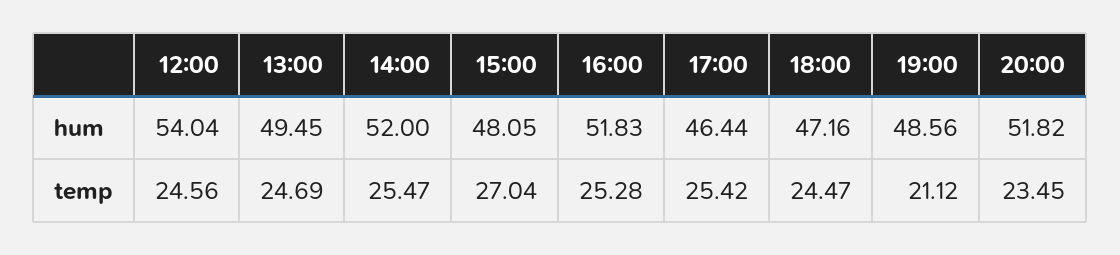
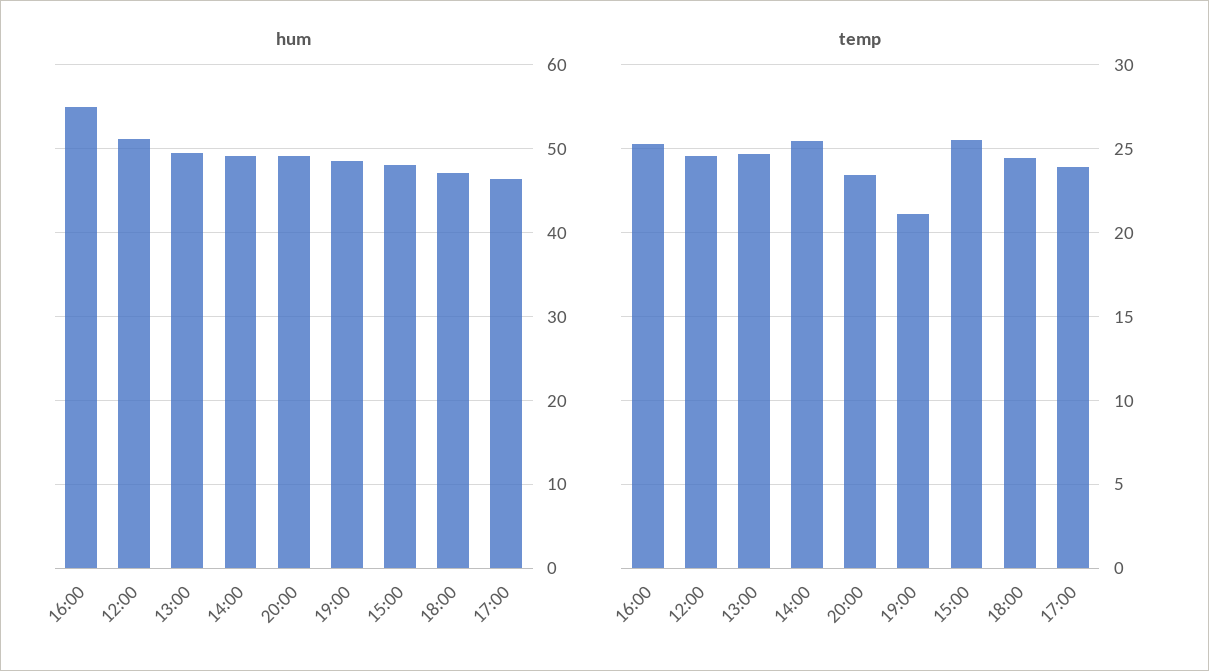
hum, 12:00: 54.04 -> 51
hum, 14:00: 52 -> 49
hum, 16:00: 51.83 -> 55
hum, 20:00: 51.82 -> 49
temp, 15:00: 27.04 -> 25.5
temp, 17:00: 25.42 -> 24

